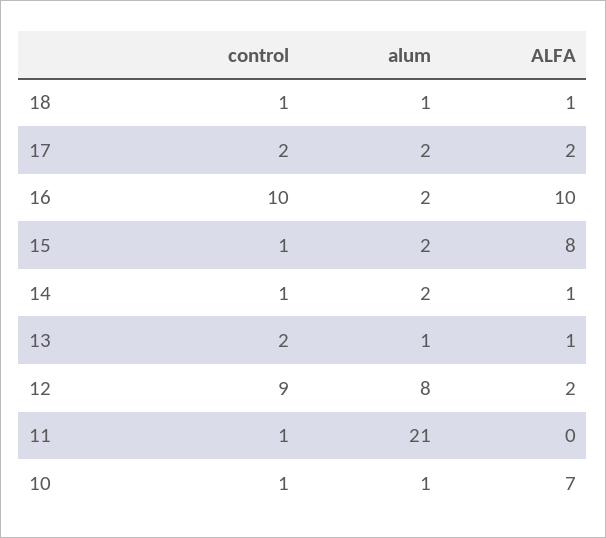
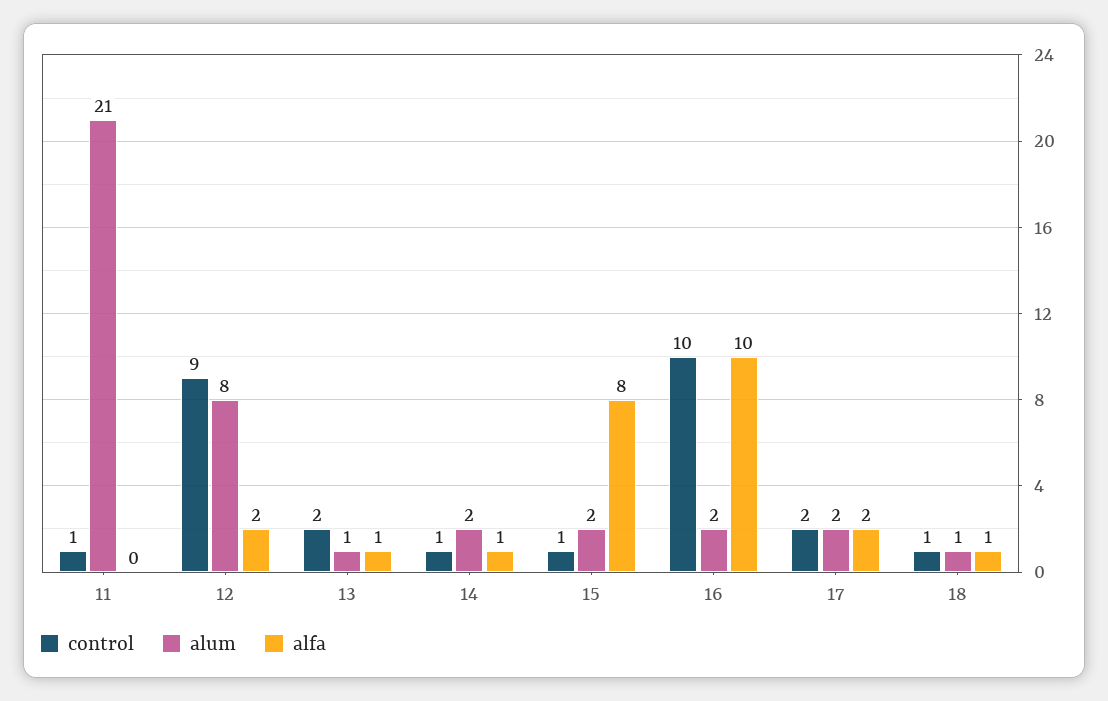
control, 10: 1 -> none
alum, 10: 1 -> none
ALFA, 10: 7 -> none

